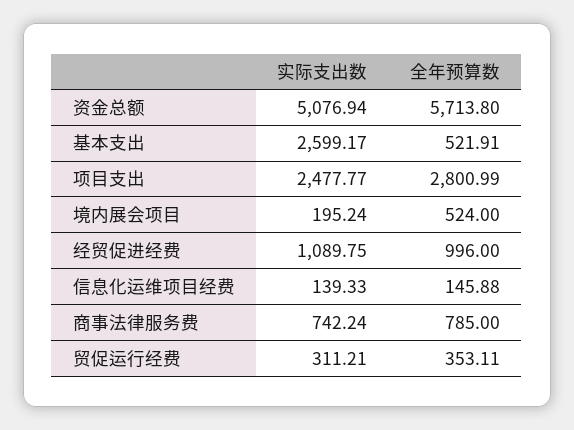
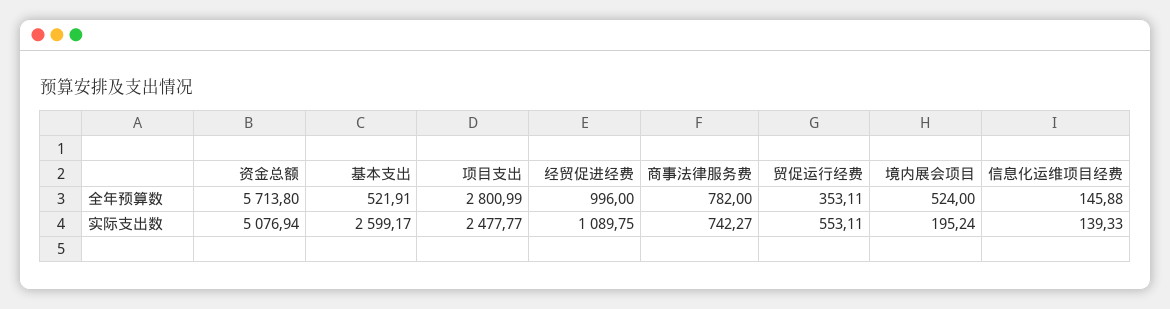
实际支出数, 商事法律服务费: 742.24 -> 742.27
全年预算数, 商事法律服务费: 785 -> 782
实际支出数, 贸促运行经费: 311.21 -> 553.11

